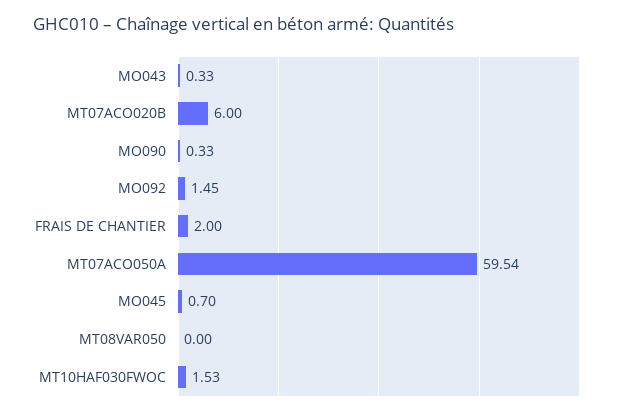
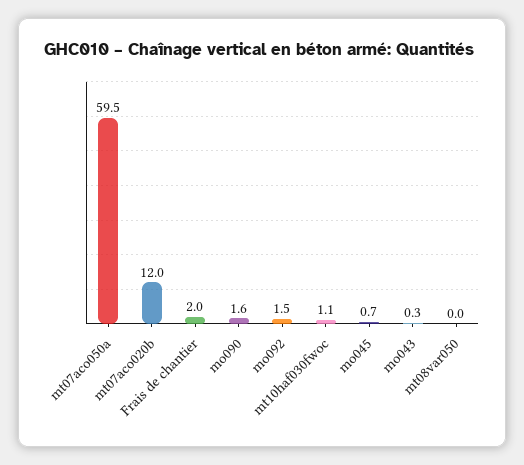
MT07ACO020B: 6 -> 12
MO090: 0.33 -> 1.6
MT10HAF030FWOC: 1.53 -> 1.1

